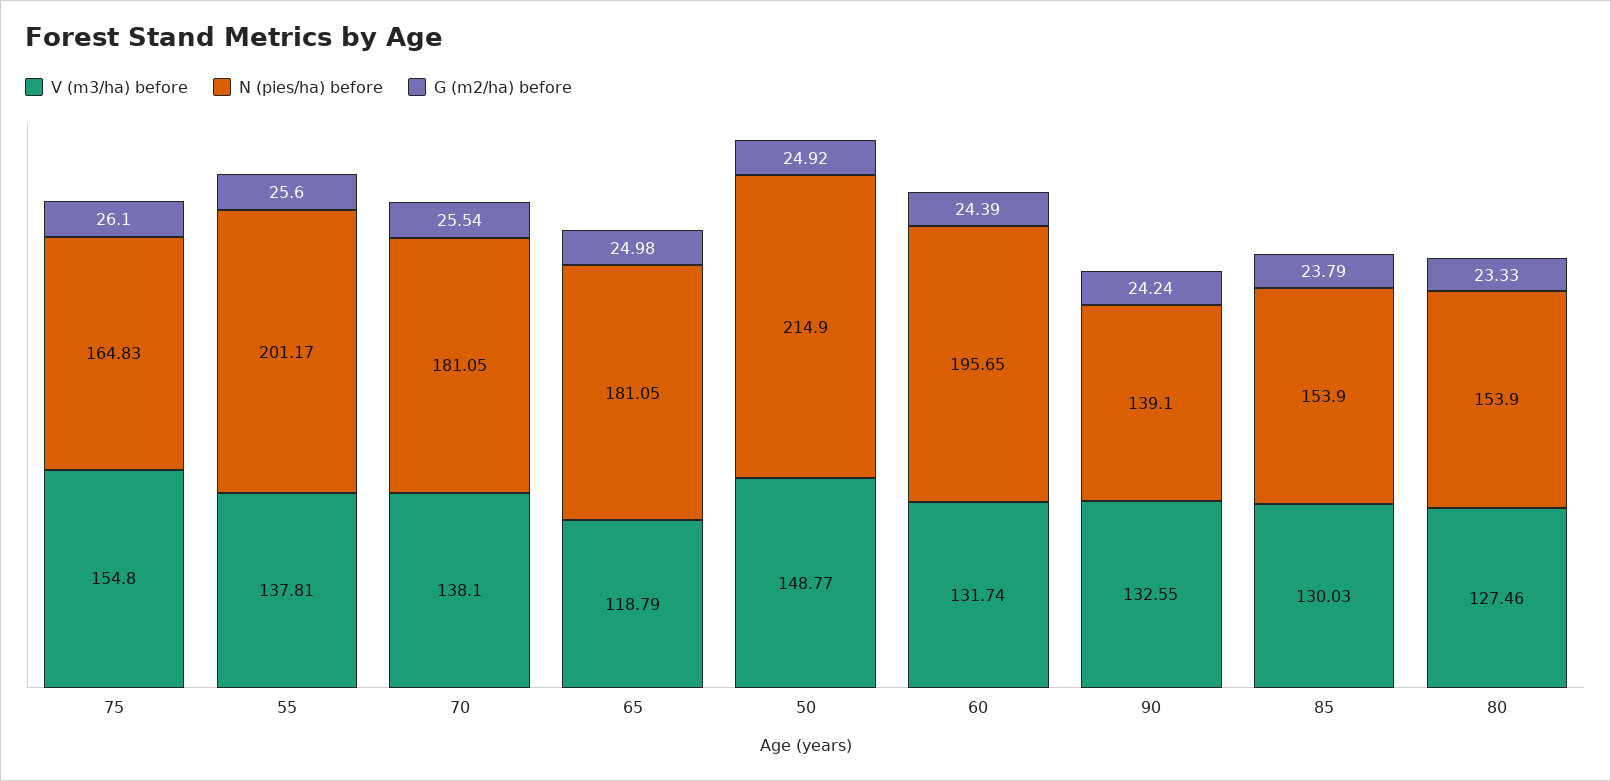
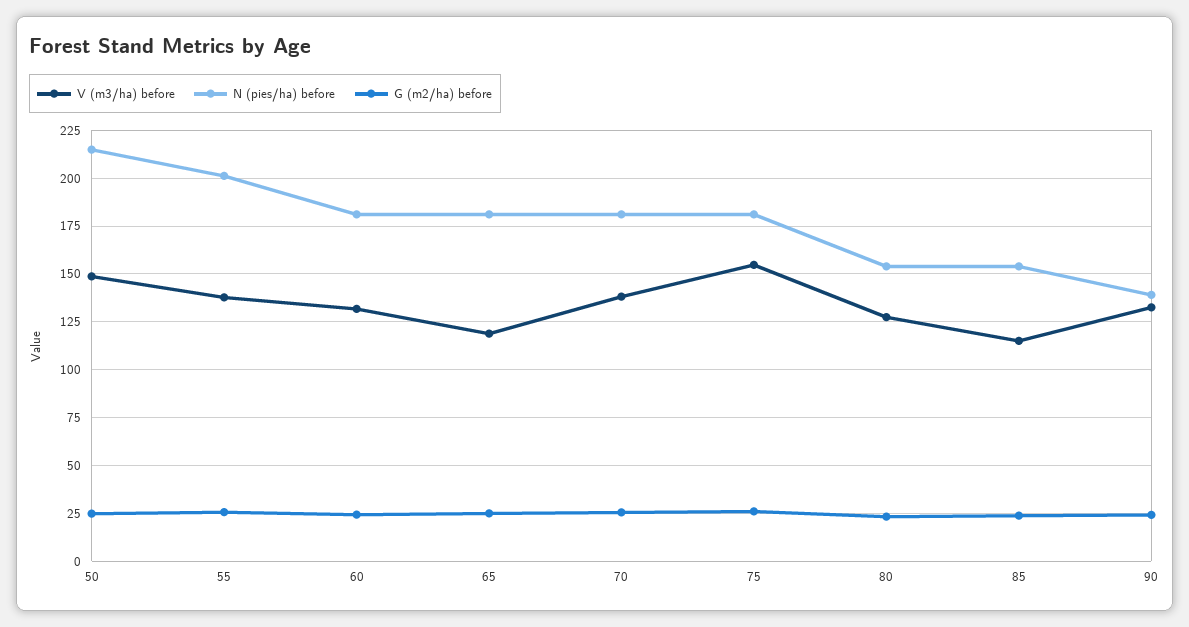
N (pies/ha) before, 75: 164.83 -> 180
N (pies/ha) before, 60: 195.65 -> 180
V (m3/ha) before, 85: 130.03 -> 115

